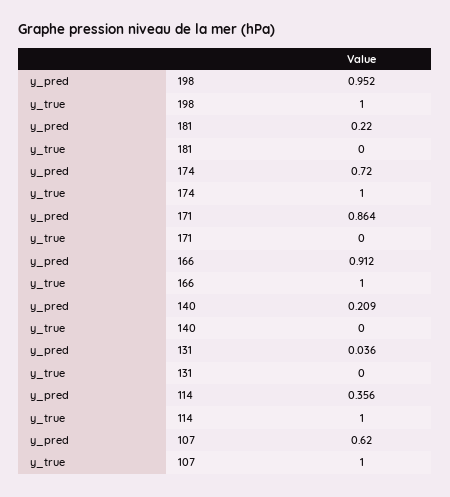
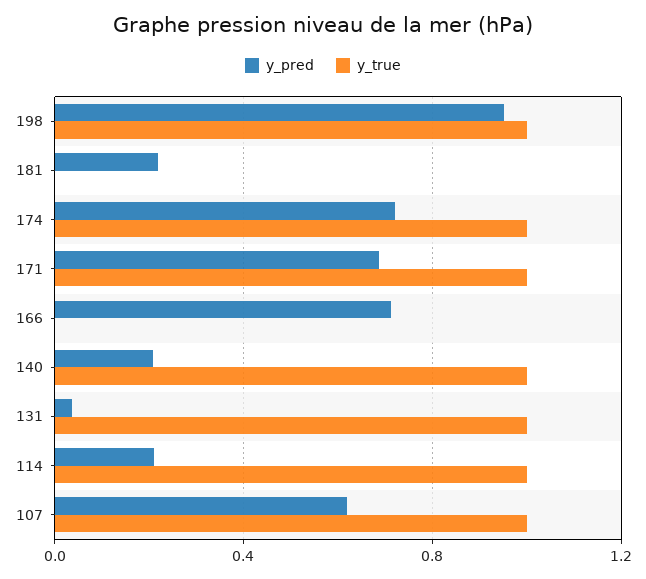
y_pred, 171: 0.864 -> 0.7
y_true, 171: 0 -> 1
y_pred, 166: 0.912 -> 0.7
y_true, 166: 1 -> 0
y_true, 140: 0 -> 1
y_true, 131: 0 -> 1
y_pred, 114: 0.356 -> 0.2

